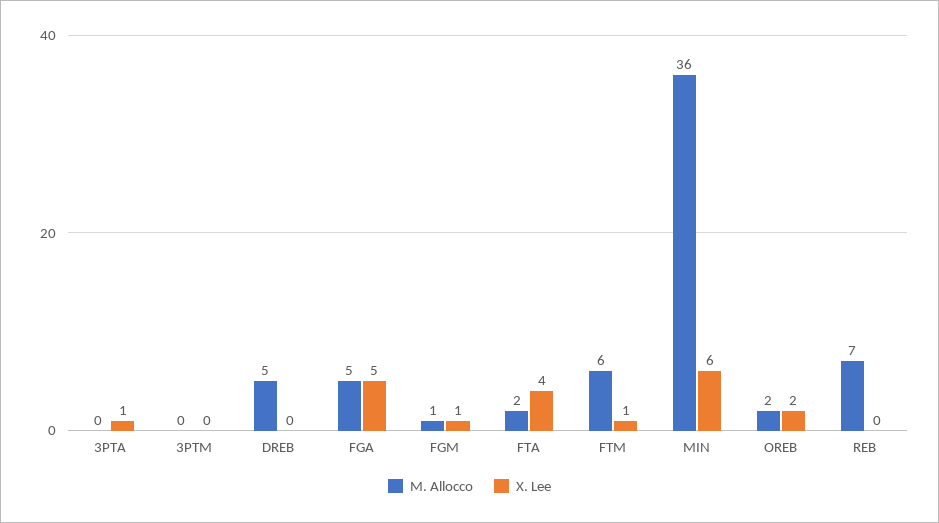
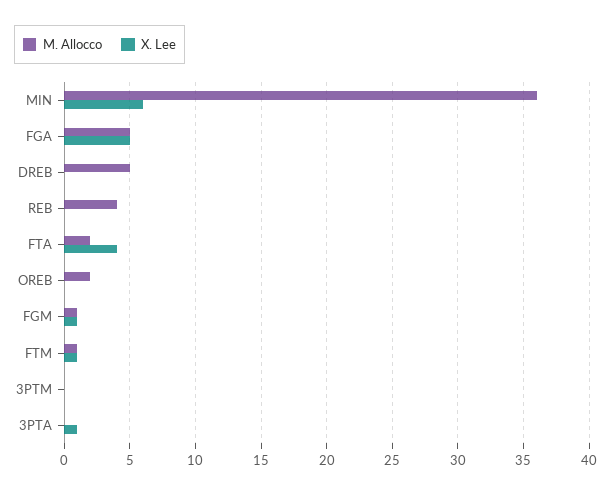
M. Allocco, FTM: 6 -> 1
X. Lee, OREB: 2 -> 0
M. Allocco, REB: 7 -> 4

